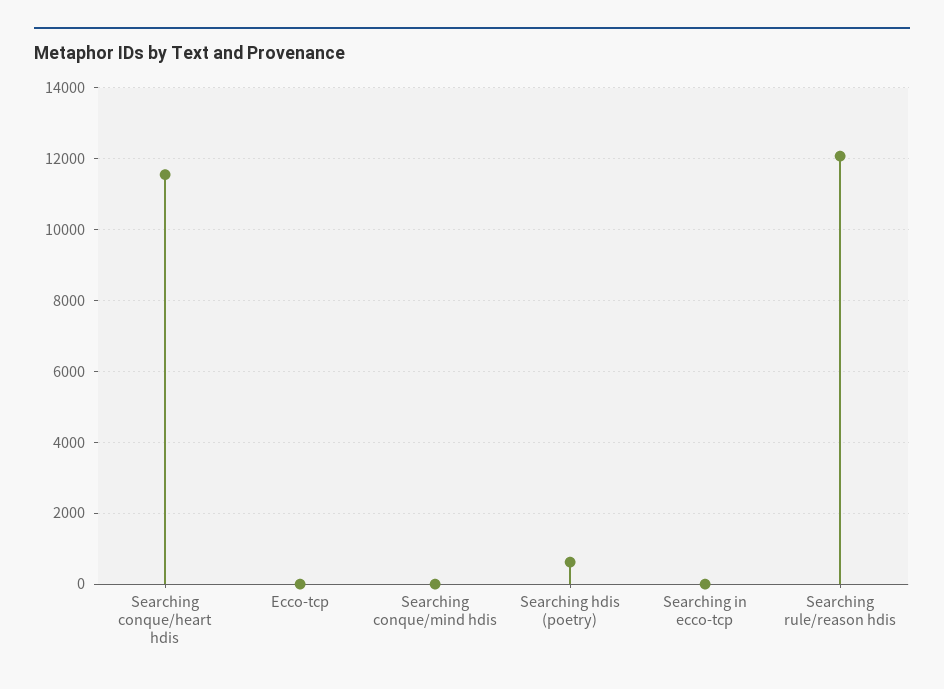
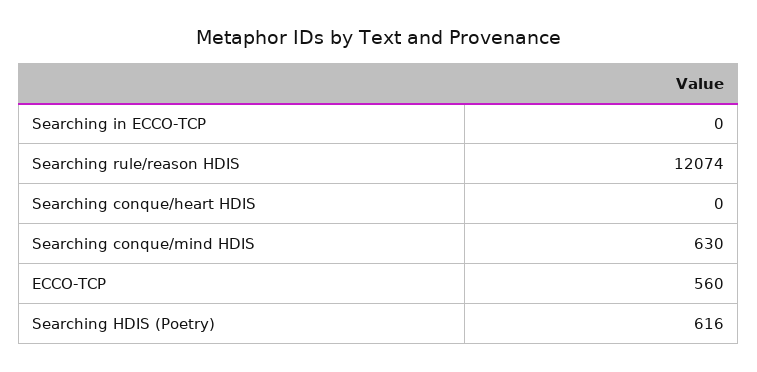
Searching conque/heart hdis: 11600 -> 0
Ecco-tcp: 0 -> 560
Searching conque/mind hdis: 0 -> 630

